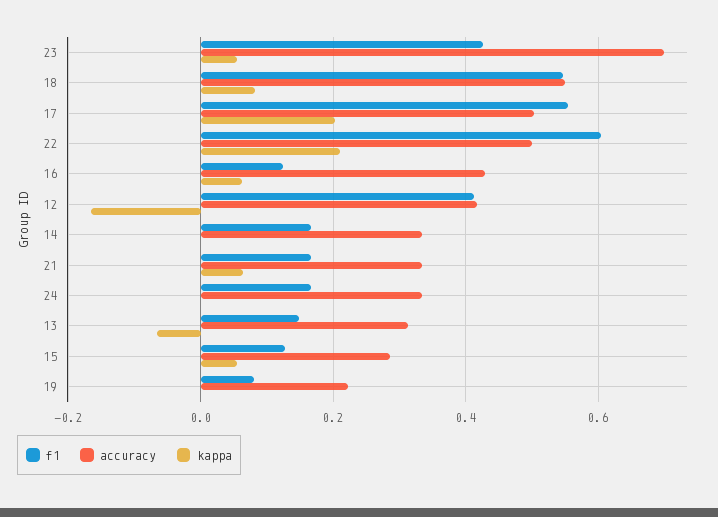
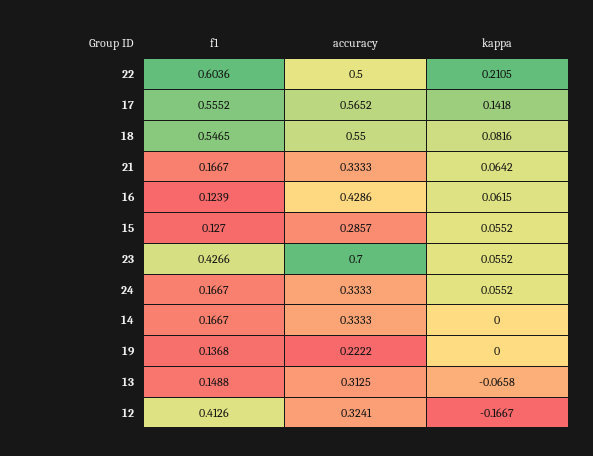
accuracy, 17: 0.5 -> 0.5652
kappa, 17: 0.2 -> 0.1418
accuracy, 12: 0.42 -> 0.3241
kappa, 24: 0 -> 0.0552
f1, 19: 0.08 -> 0.1368

